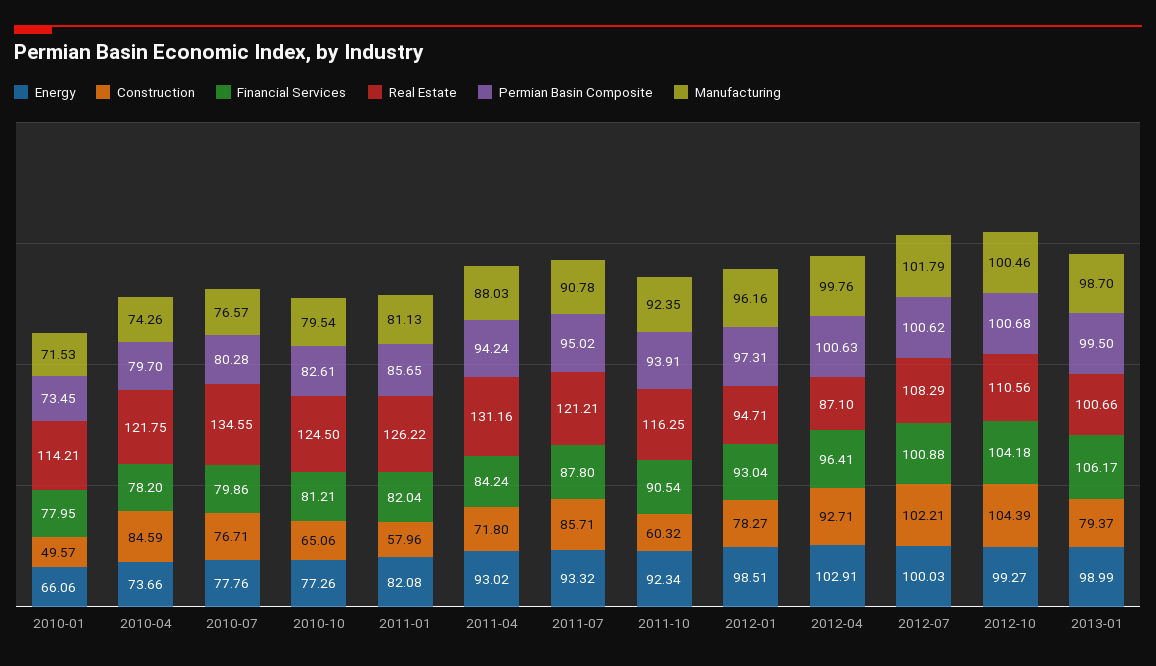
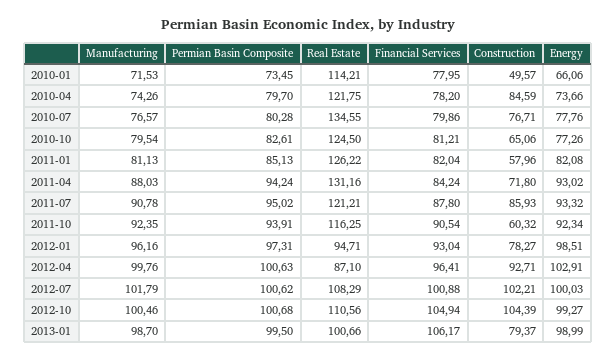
Permian Basin Composite, 2011-01: 85.65 -> 85.13
Construction, 2011-07: 85.71 -> 85.93
Financial Services, 2012-10: 104.18 -> 104.94

